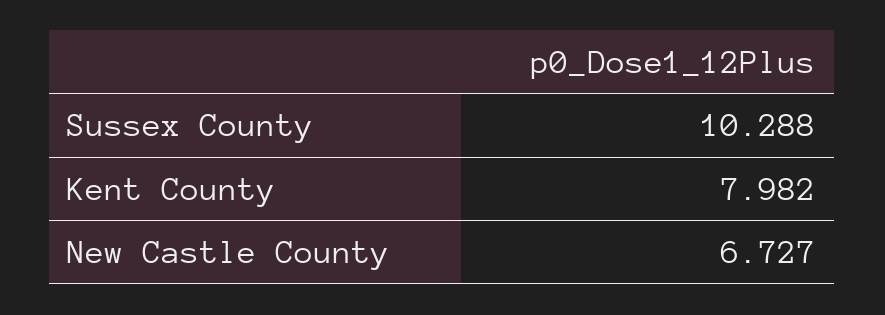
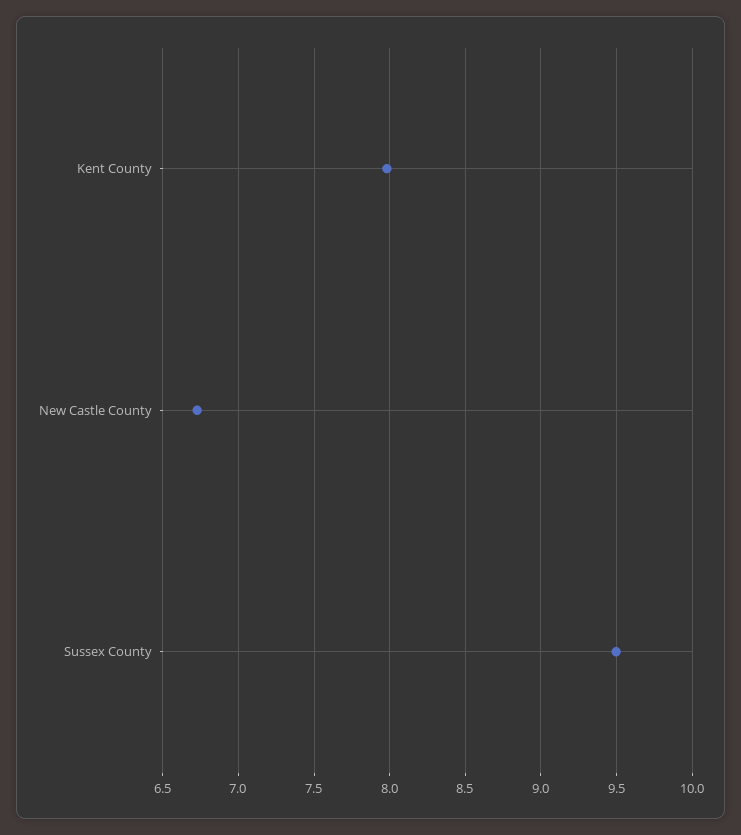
Sussex County: 10.288 -> 9.5

